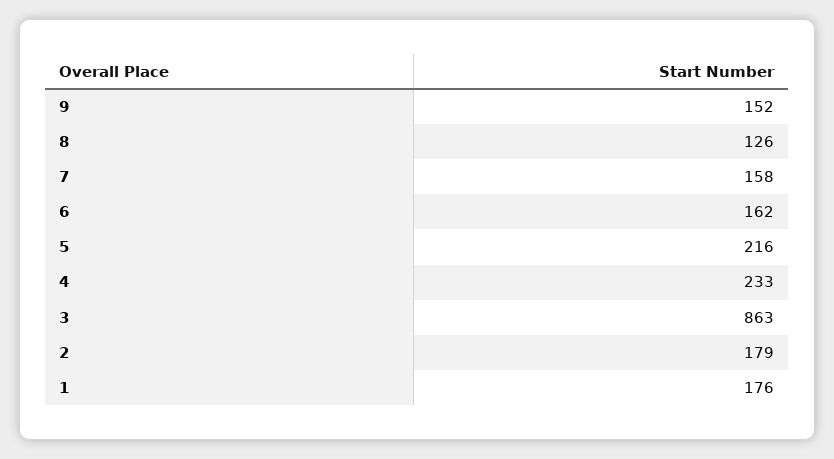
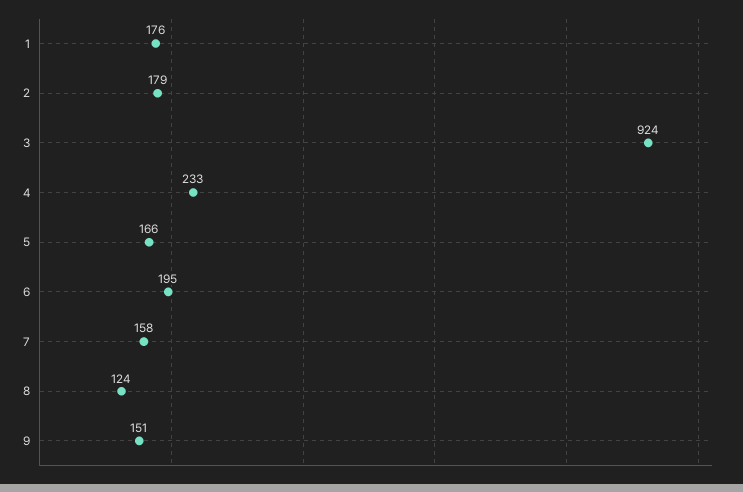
9: 152 -> 151
8: 126 -> 124
6: 162 -> 195
5: 216 -> 166
3: 863 -> 924

